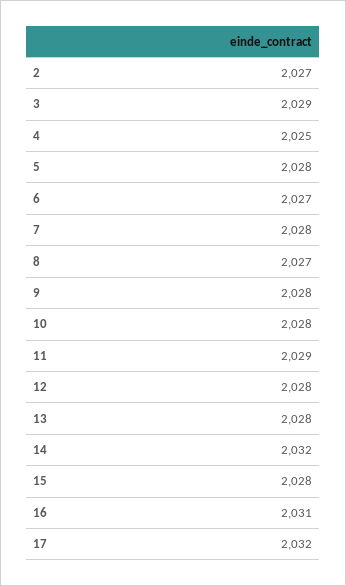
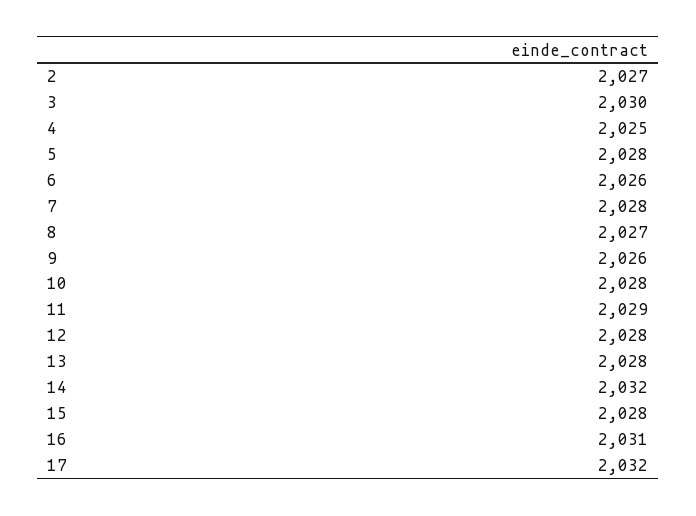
3: 2029 -> 2030
6: 2027 -> 2026
9: 2028 -> 2026

